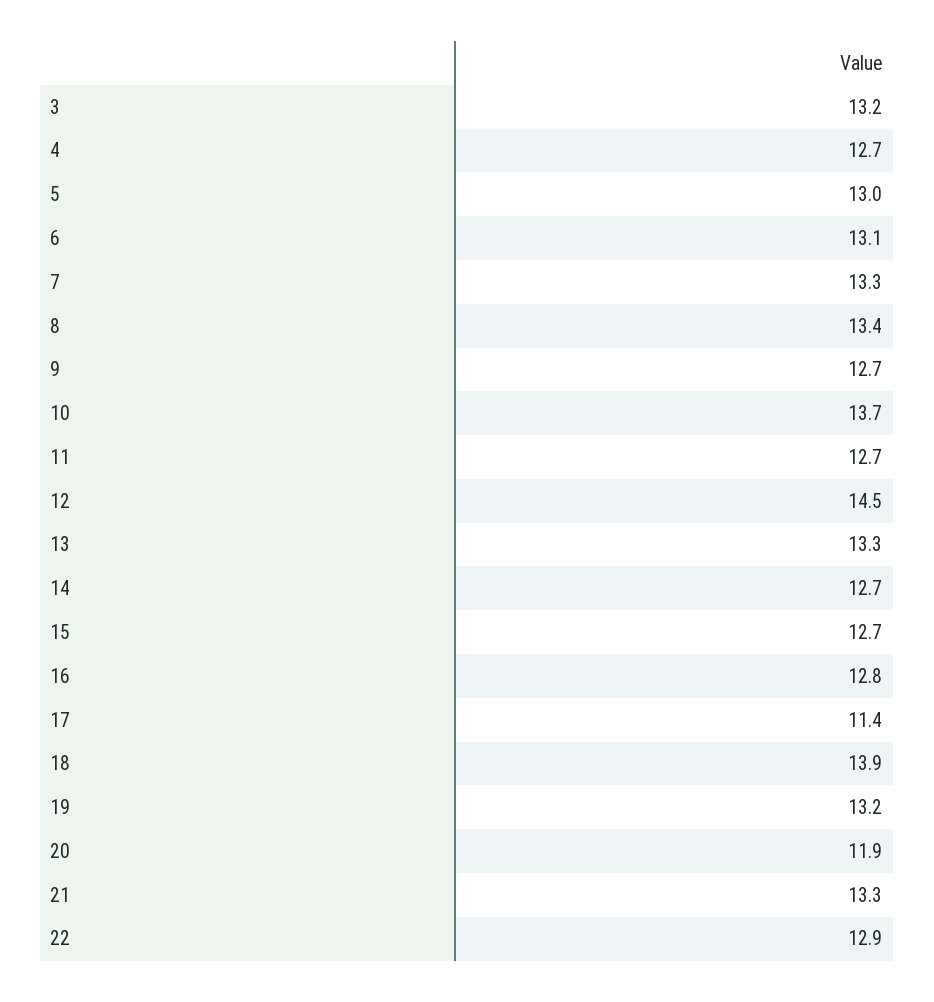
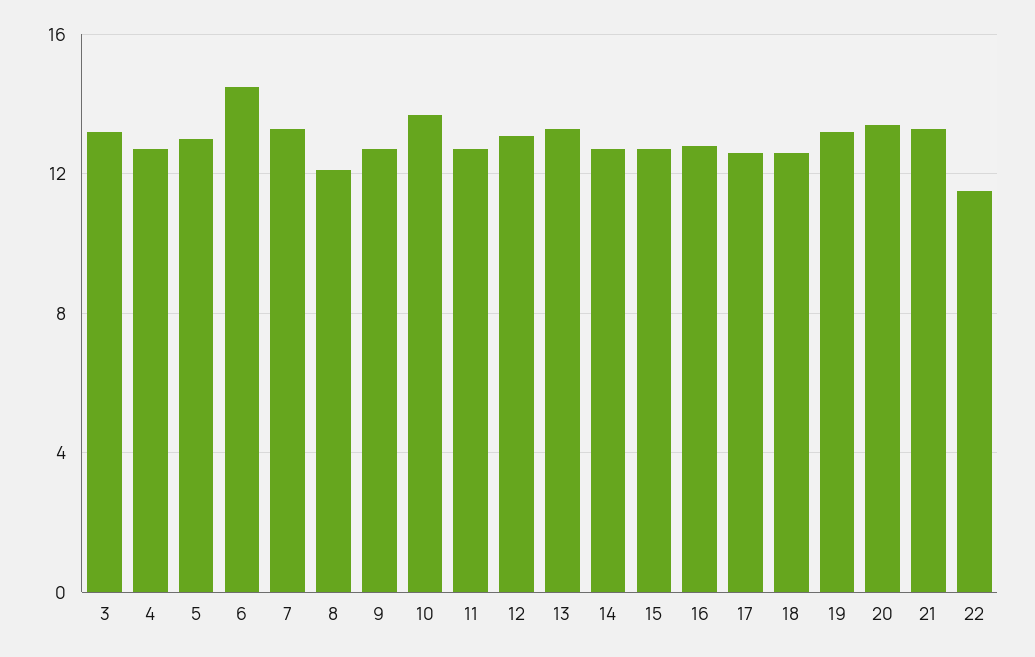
6: 13.1 -> 14.5
8: 13.4 -> 12
12: 14.5 -> 13
17: 11.4 -> 12.5
18: 13.9 -> 12.5
20: 11.9 -> 13.5
22: 12.9 -> 11.5

